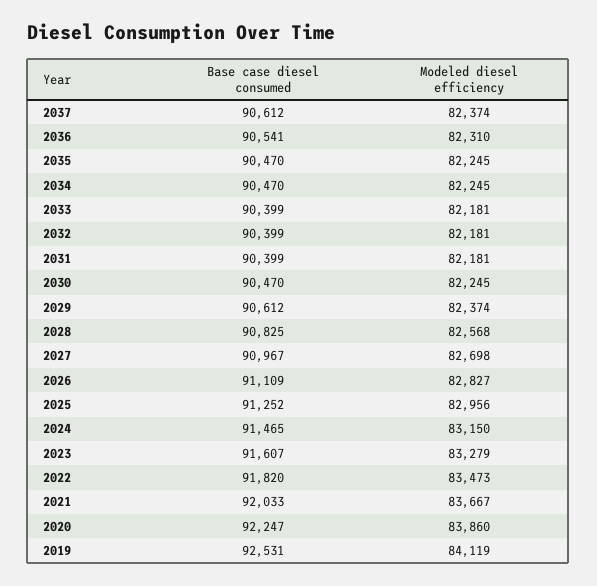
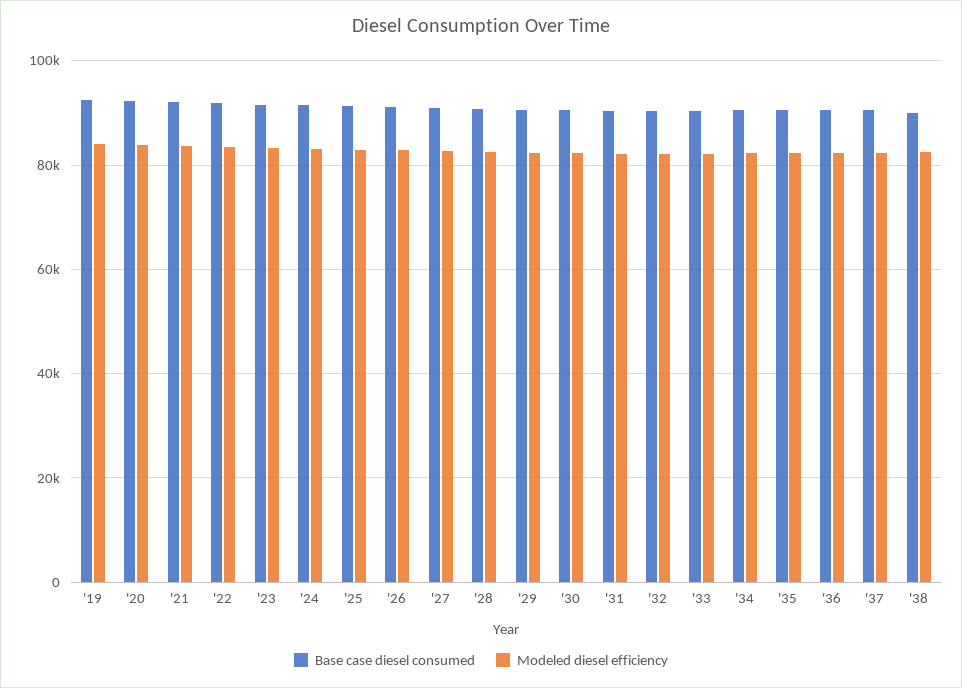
Base case diesel consumed, '38: none -> 90000
Modeled diesel efficiency, '38: none -> 82000

